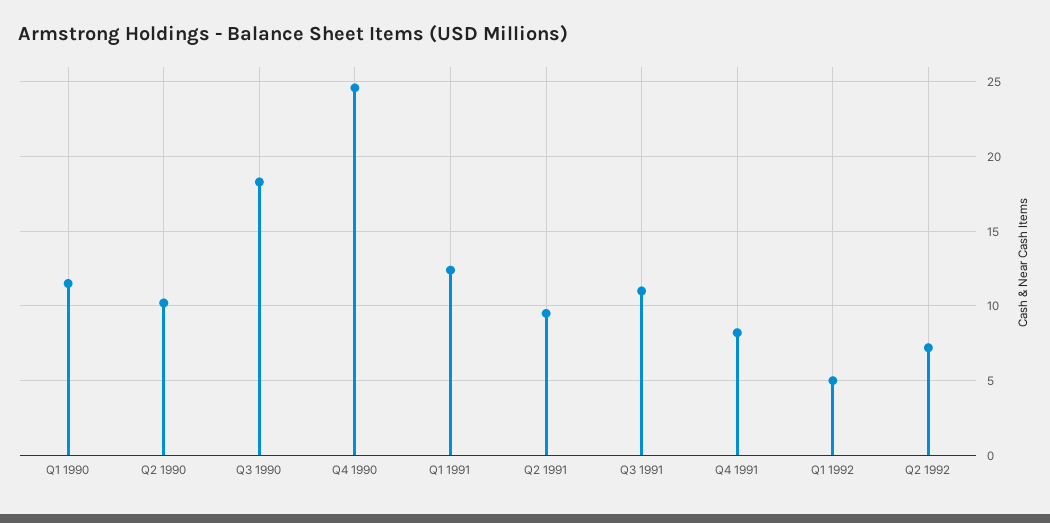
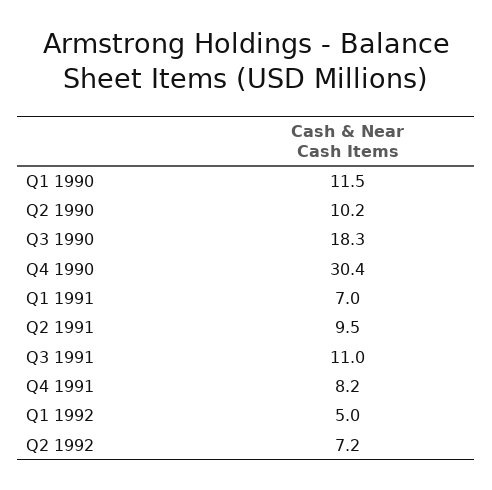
Q4 1990: 24.5 -> 30.4
Q1 1991: 12.5 -> 7

